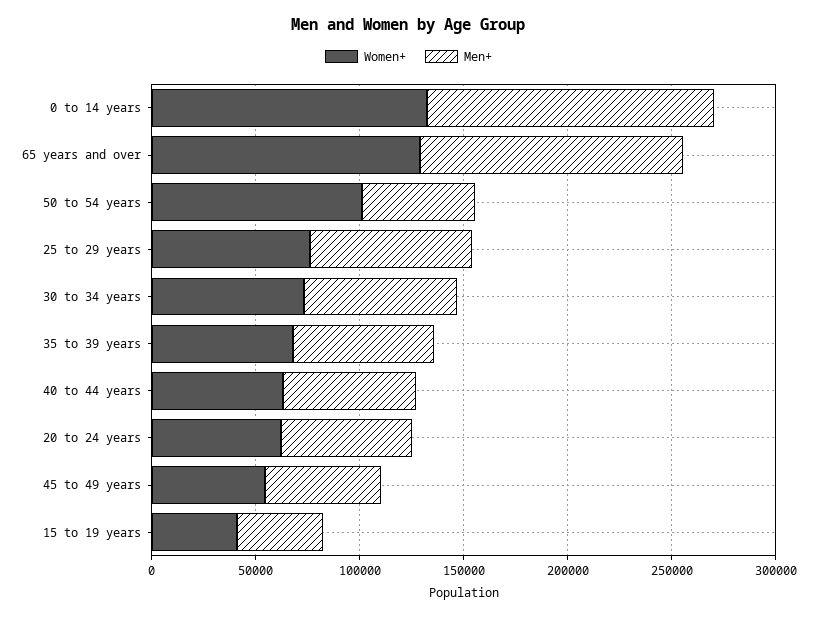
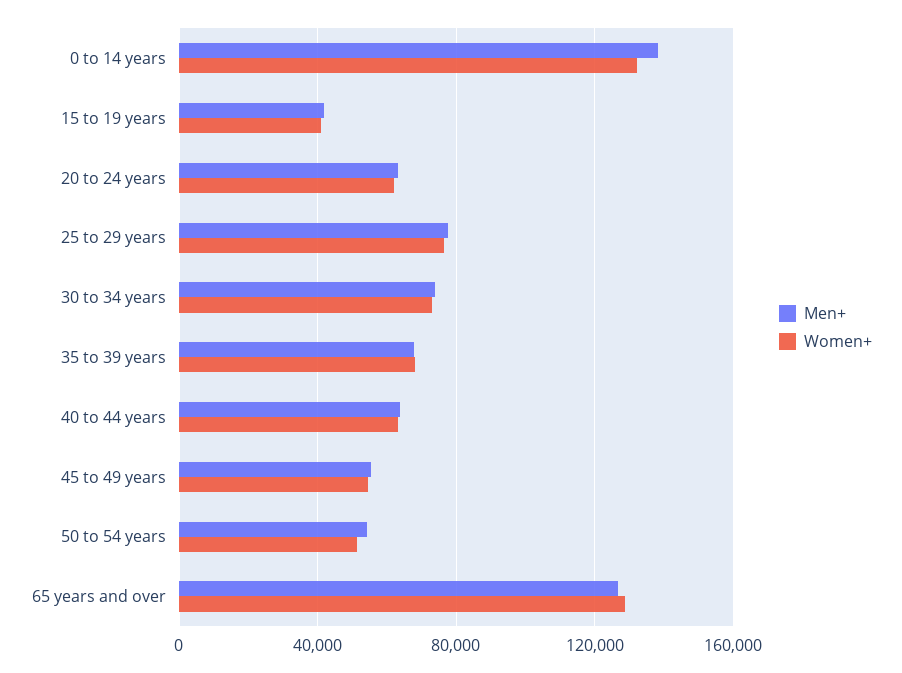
Women+, 50 to 54 years: 100000 -> 50000

